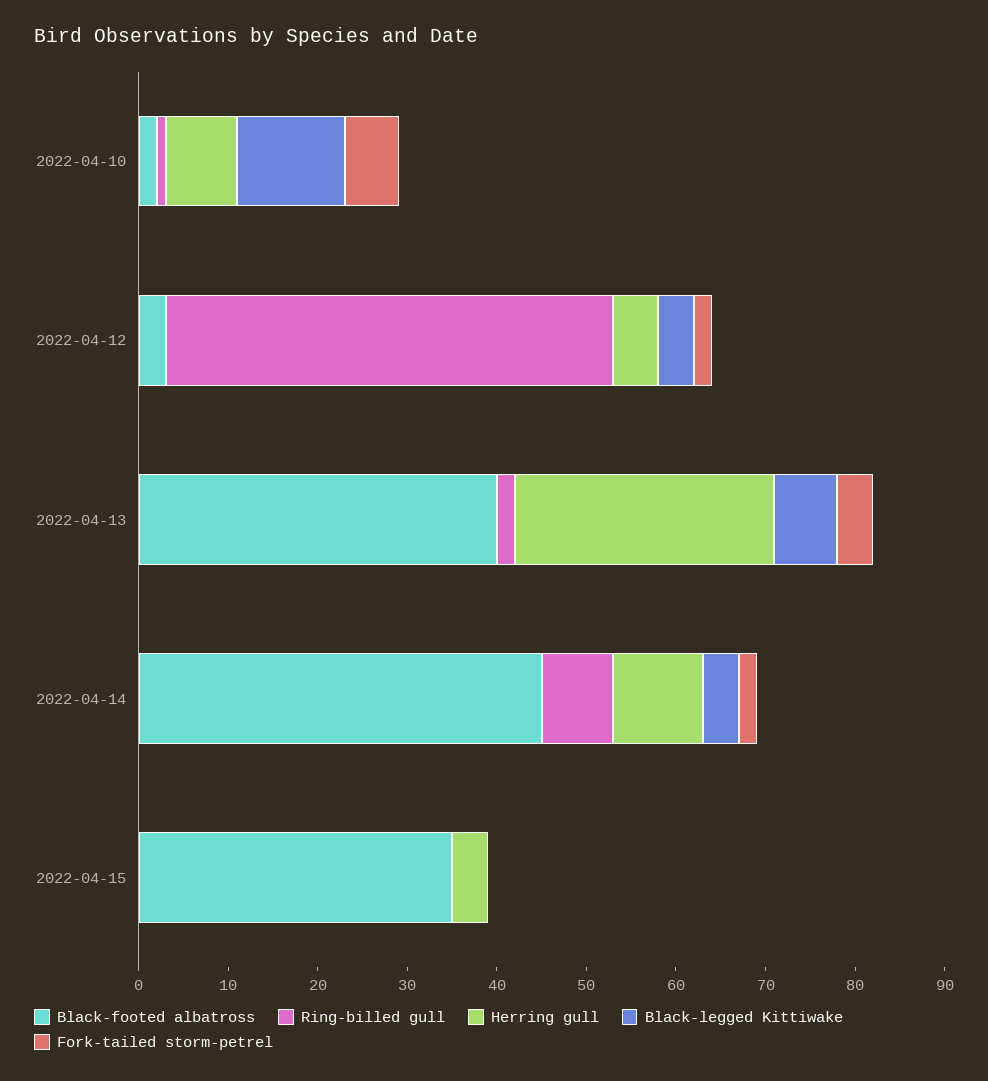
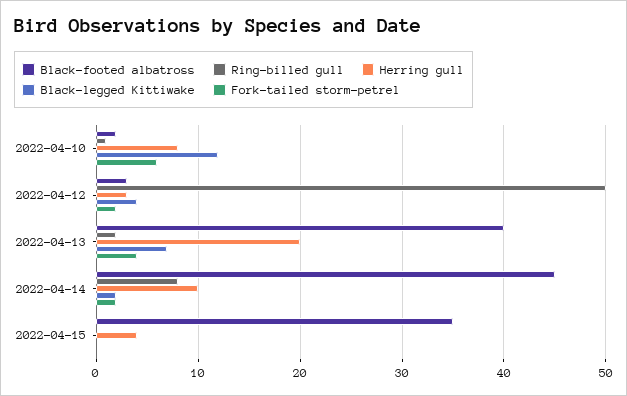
Herring gull, 2022-04-12: 5 -> 3
Herring gull, 2022-04-13: 29 -> 20
Black-legged Kittiwake, 2022-04-14: 4 -> 2

